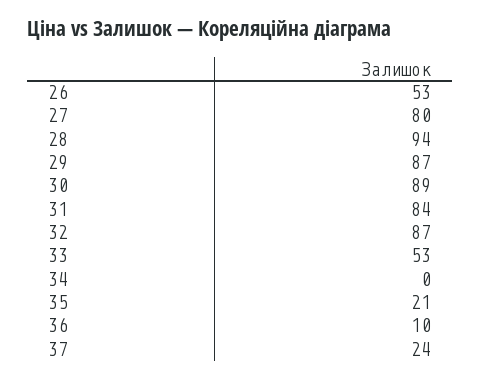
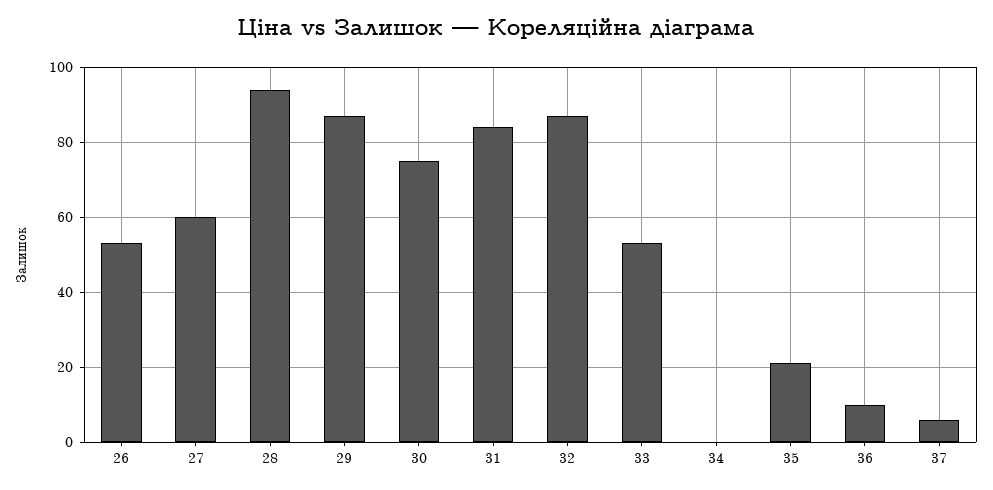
27: 80 -> 60
30: 89 -> 75
37: 24 -> 5

